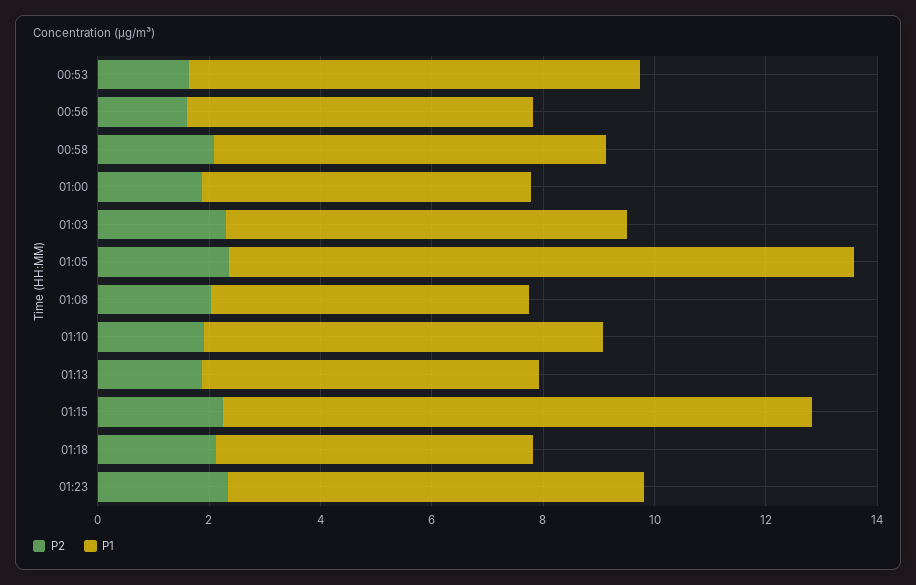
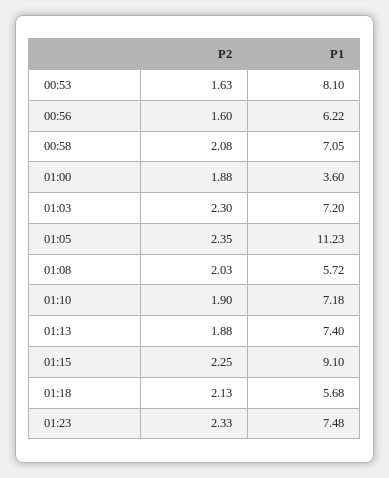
P1, 01:00: 6 -> 3.6
P1, 01:13: 6 -> 7.4
P1, 01:15: 10.5 -> 9.1

